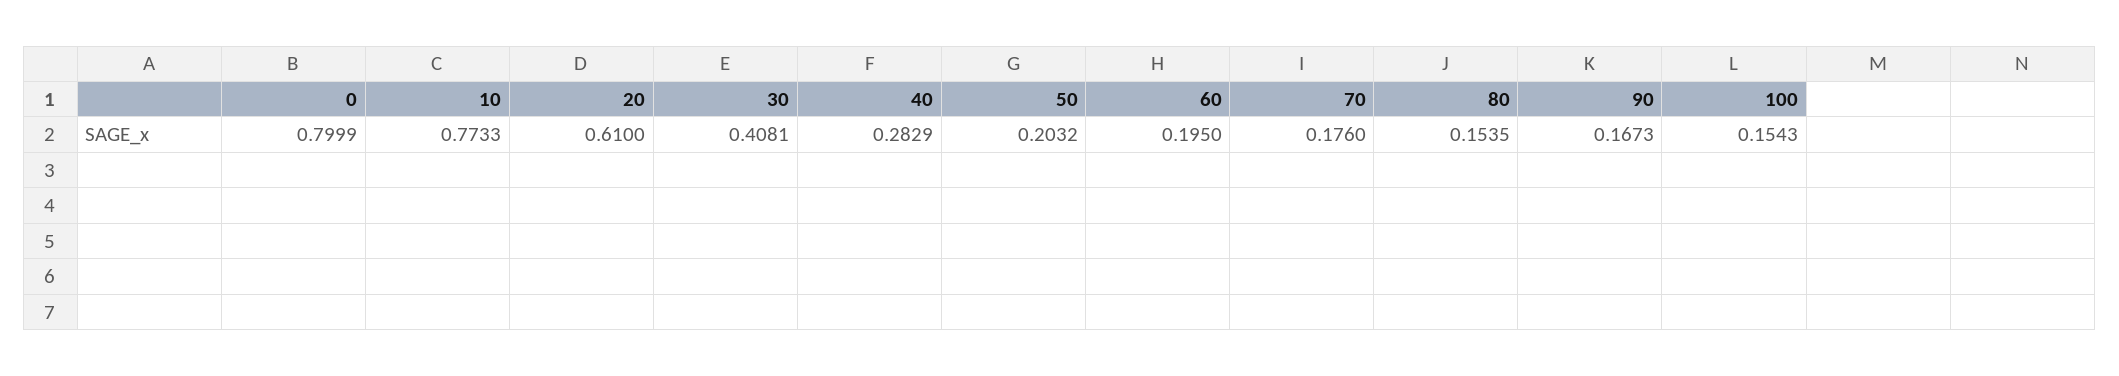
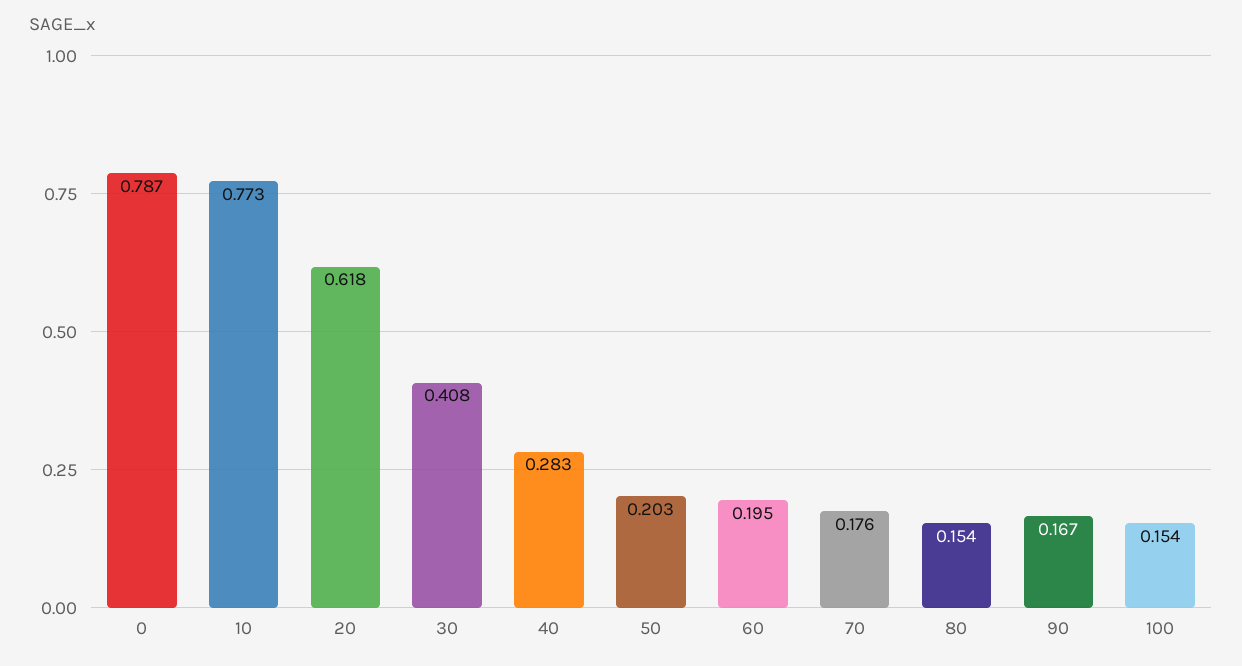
0: 0.7999 -> 0.787
20: 0.61 -> 0.618

